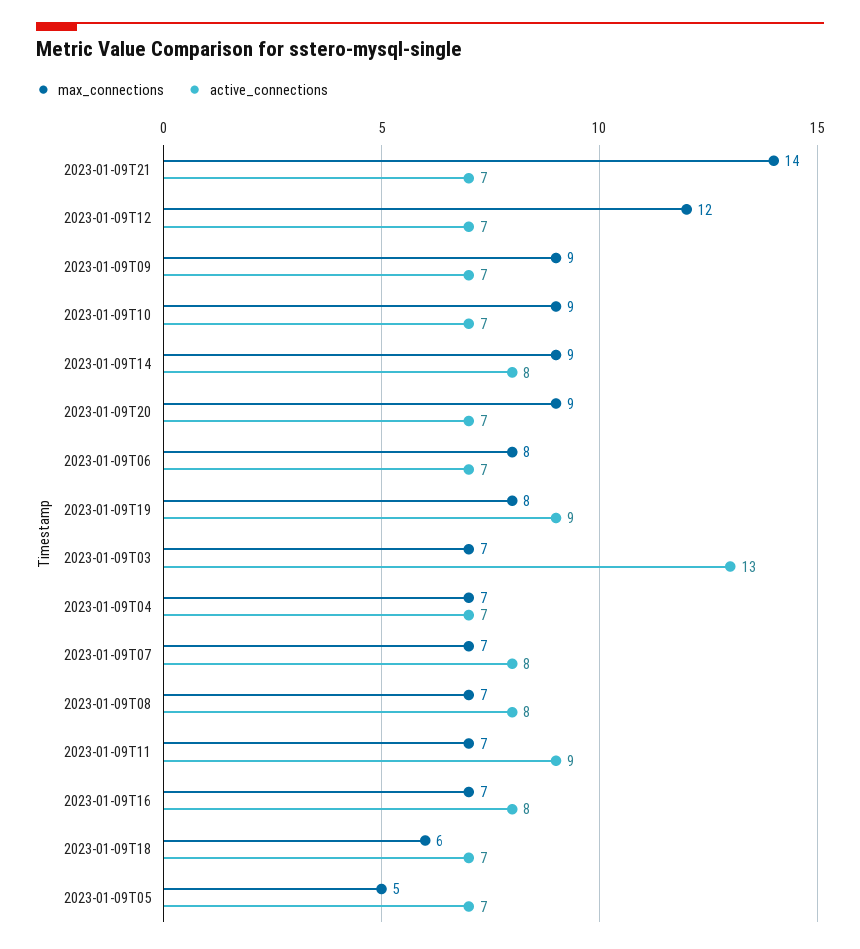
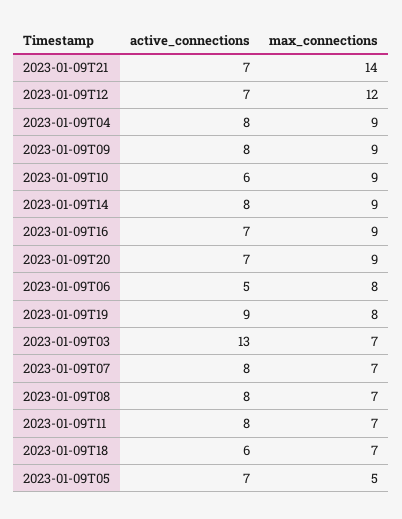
active_connections, 2023-01-09T09: 7 -> 8
active_connections, 2023-01-09T10: 7 -> 6
active_connections, 2023-01-09T06: 7 -> 5
max_connections, 2023-01-09T04: 7 -> 9
active_connections, 2023-01-09T04: 7 -> 8
active_connections, 2023-01-09T11: 9 -> 8
max_connections, 2023-01-09T16: 7 -> 9
active_connections, 2023-01-09T16: 8 -> 7
max_connections, 2023-01-09T18: 6 -> 7
active_connections, 2023-01-09T18: 7 -> 6

